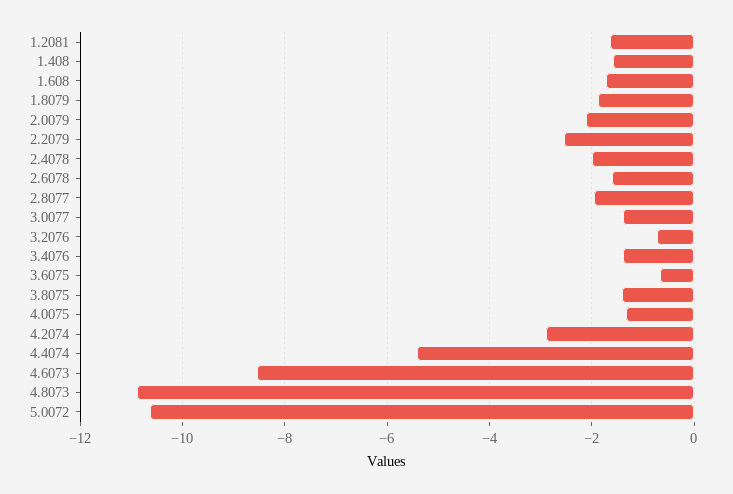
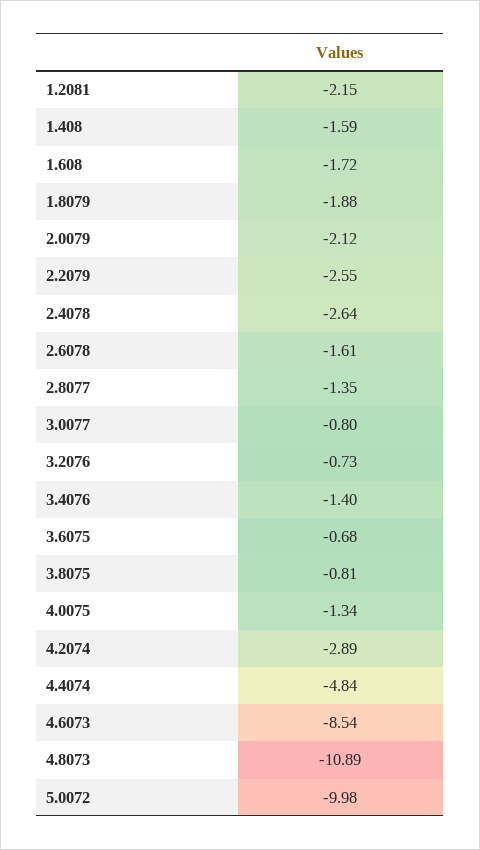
1.2081: -1.6 -> -2.15
2.4078: -2 -> -2.64
2.8077: -2 -> -1.35
3.0077: -1.4 -> -0.8
3.8075: -1.4 -> -0.81
4.4074: -5.4 -> -4.84
5.0072: -10.6 -> -9.98

